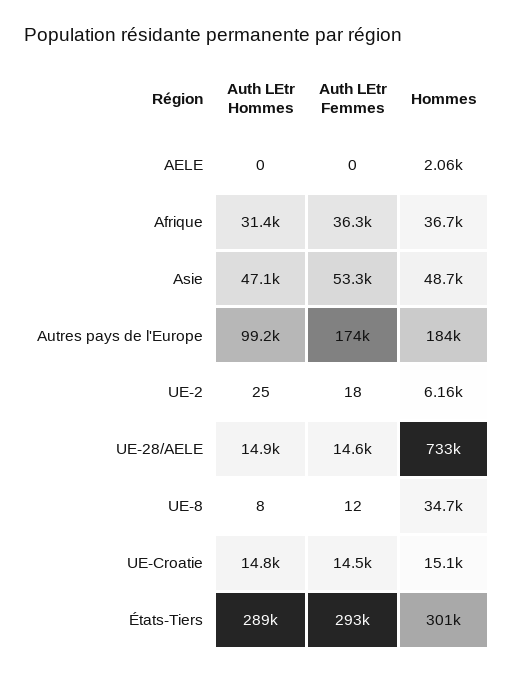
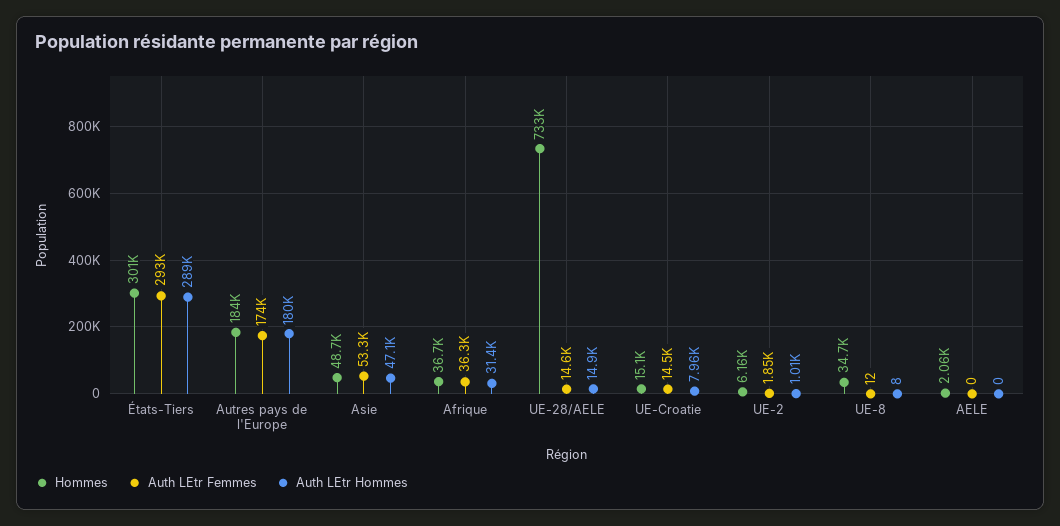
Auth LEtr Hommes, Autres pays de l'Europe: 99200 -> 180000
Auth LEtr Hommes, UE-2: 25 -> 1010
Auth LEtr Femmes, UE-2: 18 -> 1850
Auth LEtr Hommes, UE-Croatie: 14800 -> 7960

